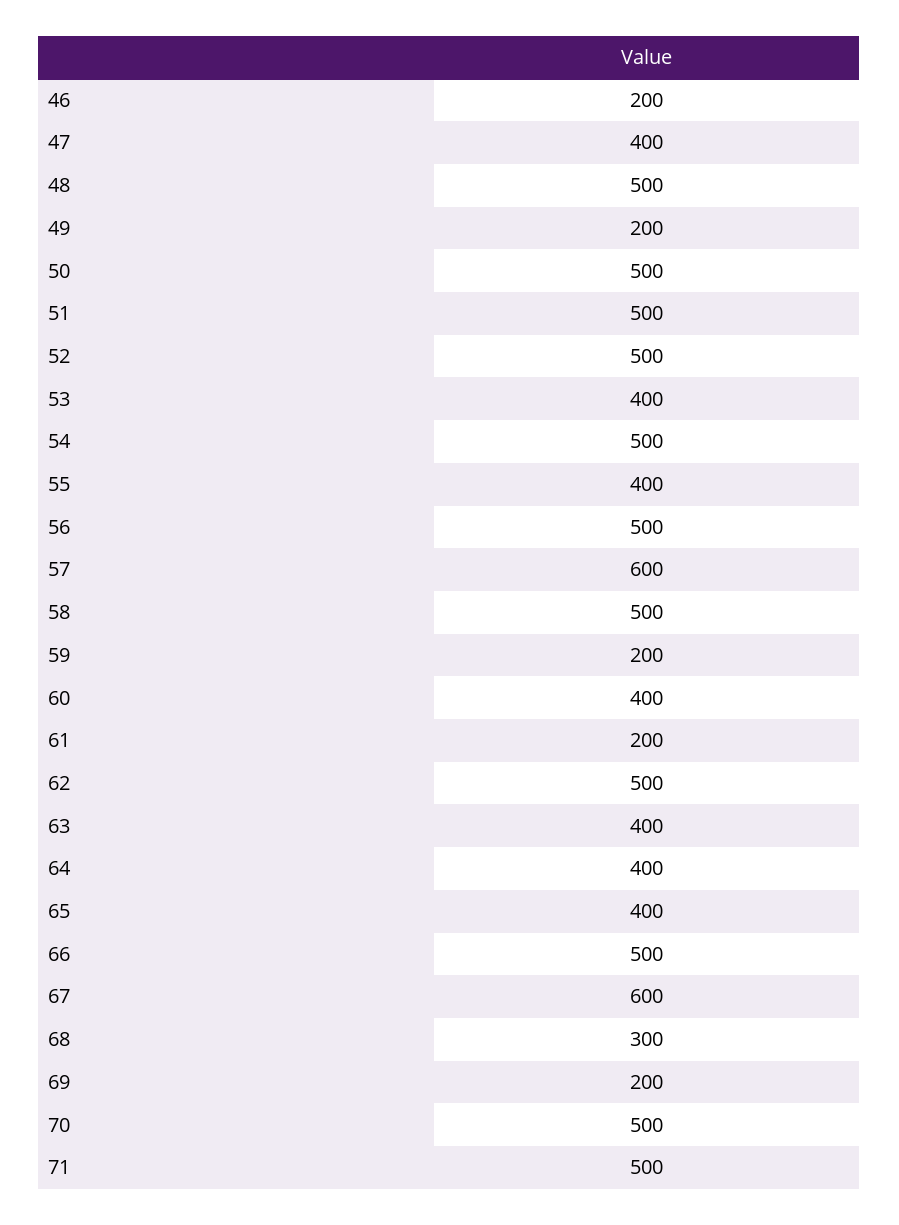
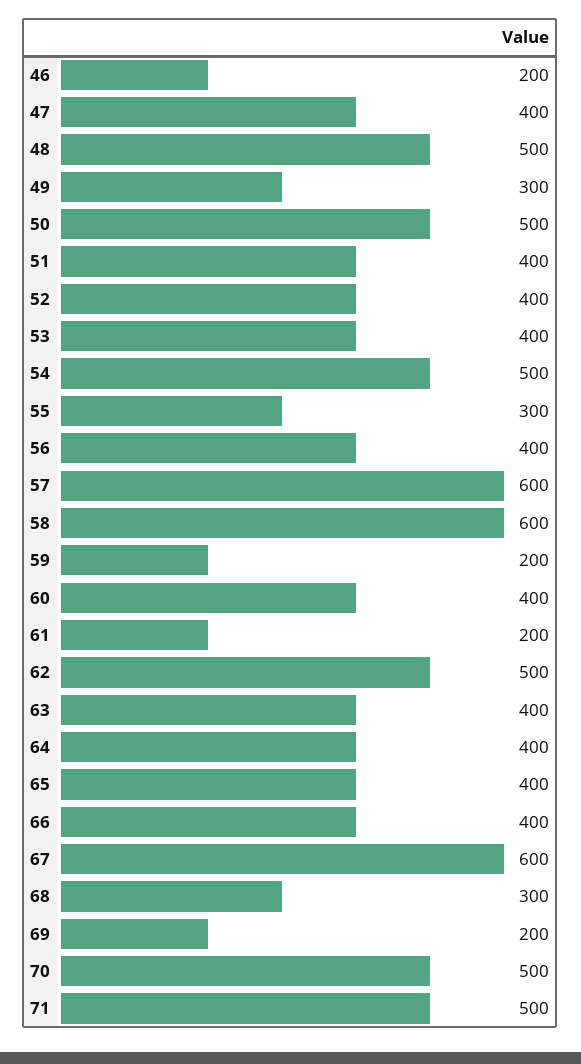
49: 200 -> 300
51: 500 -> 400
52: 500 -> 400
55: 400 -> 300
56: 500 -> 400
58: 500 -> 600
66: 500 -> 400

